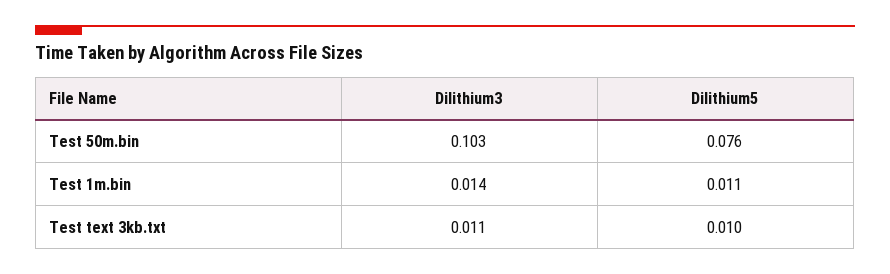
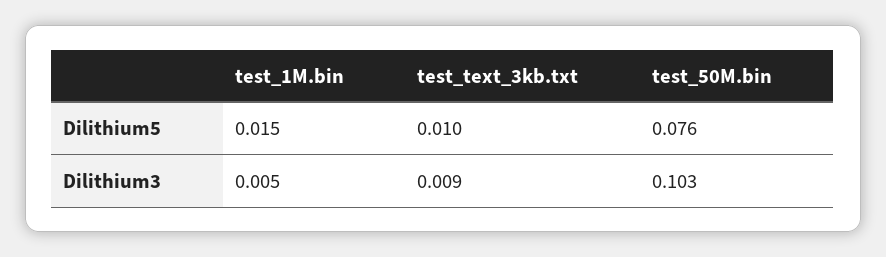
Dilithium3, Test 1m.bin: 0.014 -> 0.005
Dilithium5, Test 1m.bin: 0.011 -> 0.015
Dilithium3, Test text 3kb.txt: 0.011 -> 0.009

